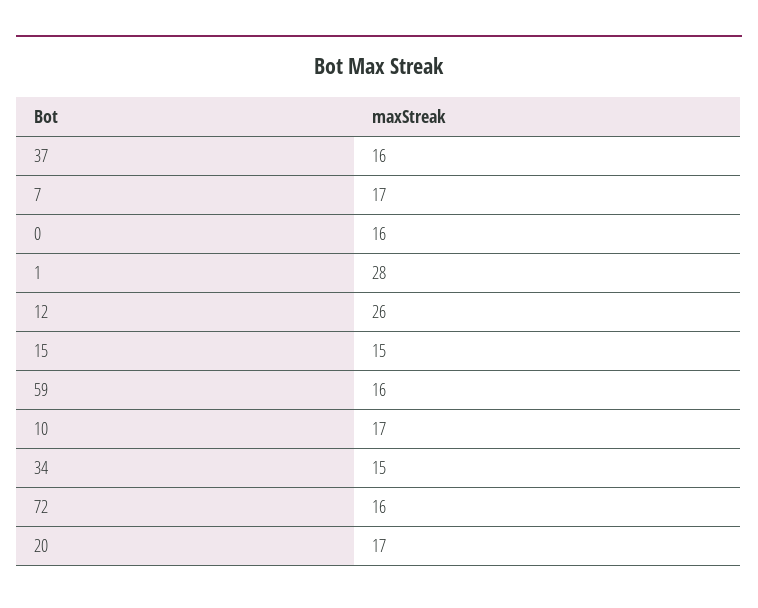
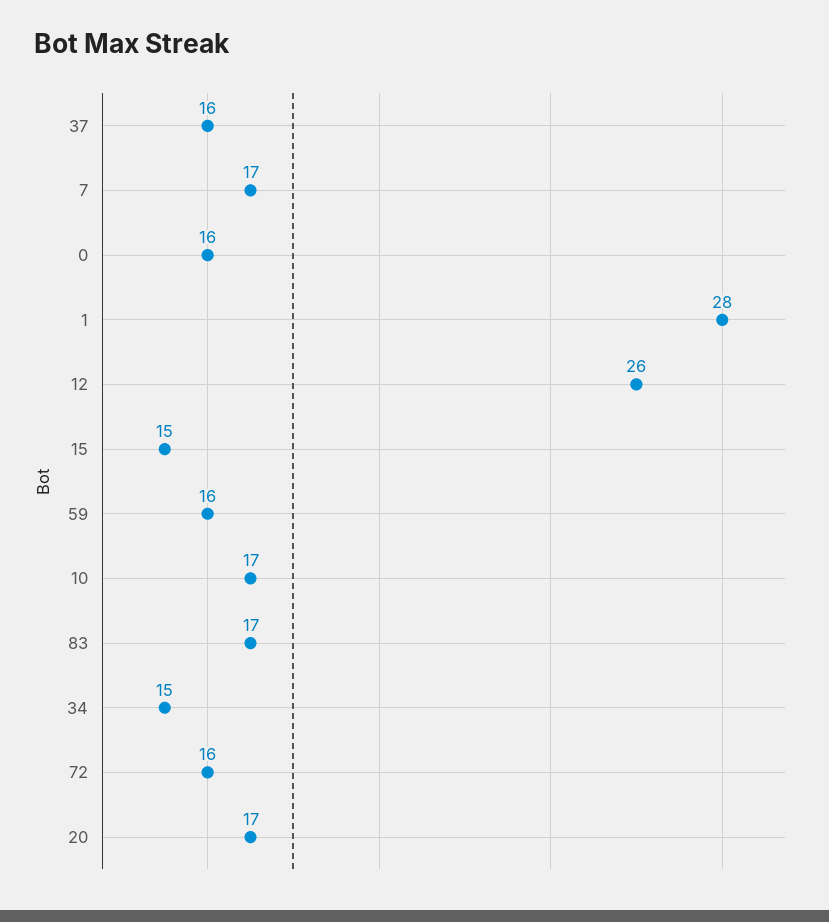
83: none -> 17

